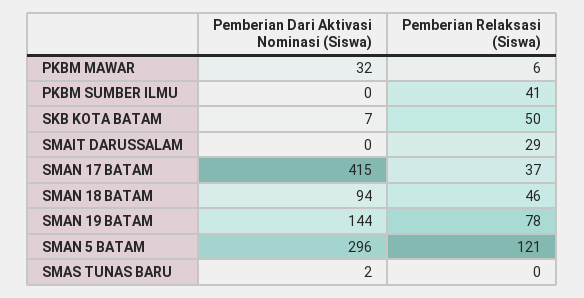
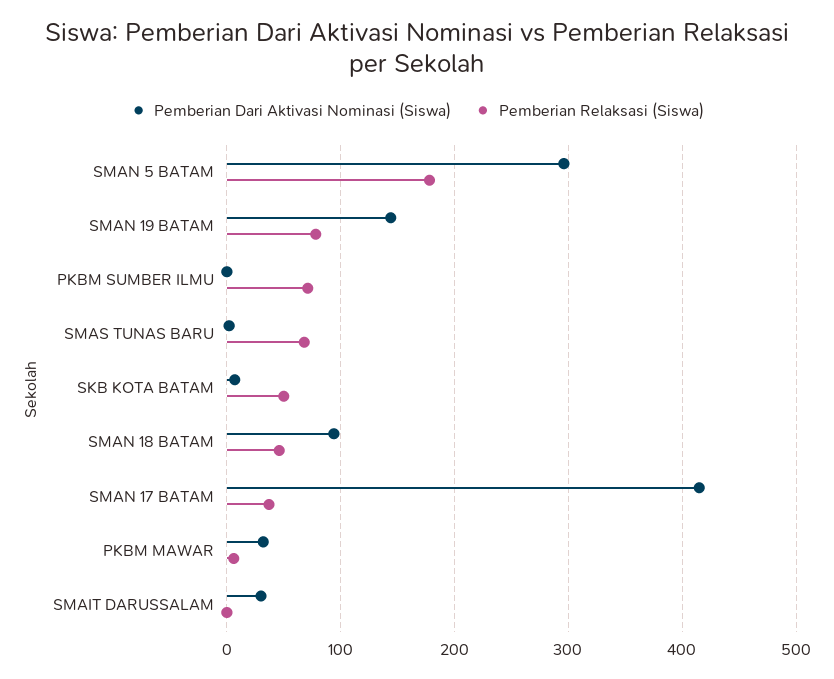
Pemberian Relaksasi (Siswa), PKBM SUMBER ILMU: 41 -> 70
Pemberian Dari Aktivasi Nominasi (Siswa), SMAIT DARUSSALAM: 0 -> 30
Pemberian Relaksasi (Siswa), SMAIT DARUSSALAM: 29 -> 0
Pemberian Relaksasi (Siswa), SMAN 5 BATAM: 121 -> 180
Pemberian Relaksasi (Siswa), SMAS TUNAS BARU: 0 -> 70

